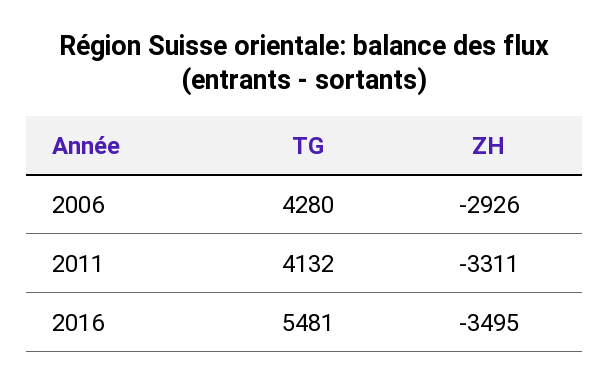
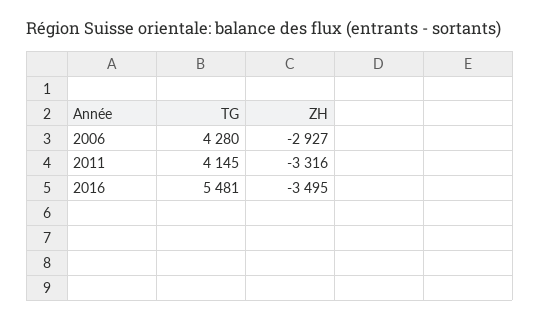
ZH, 2006: -2926 -> -2927
TG, 2011: 4132 -> 4145
ZH, 2011: -3311 -> -3316

